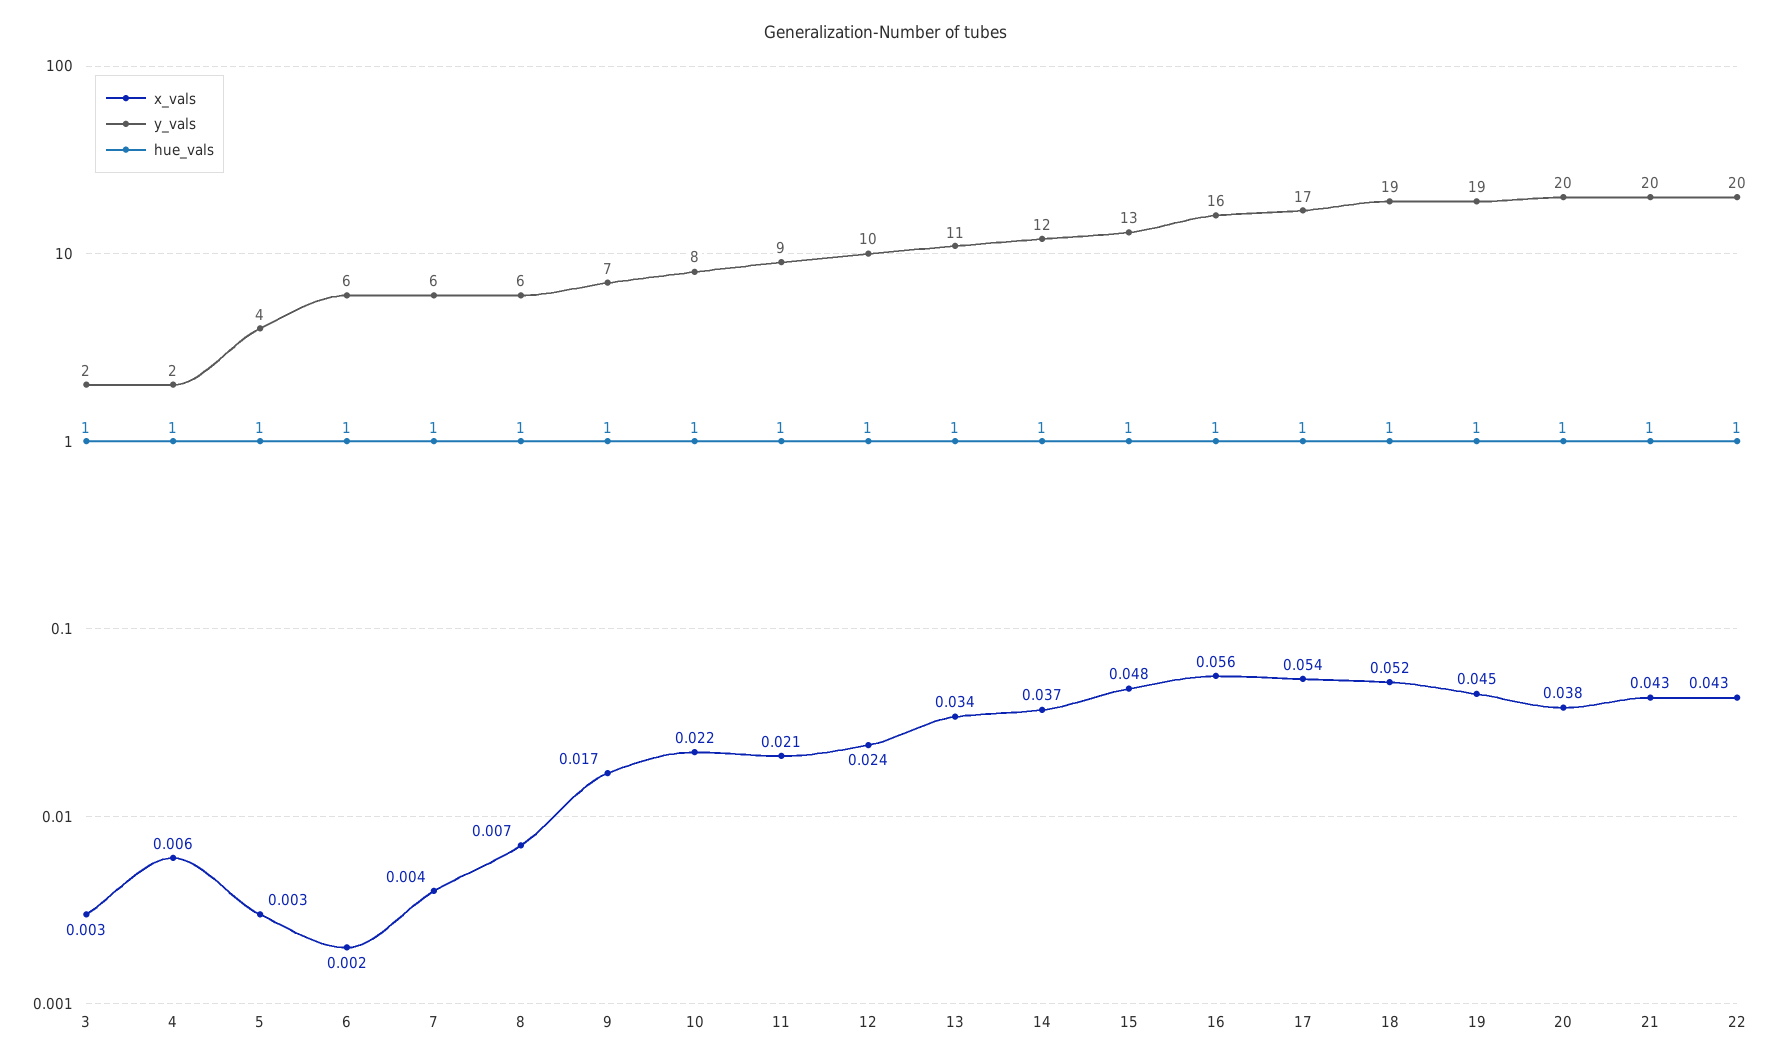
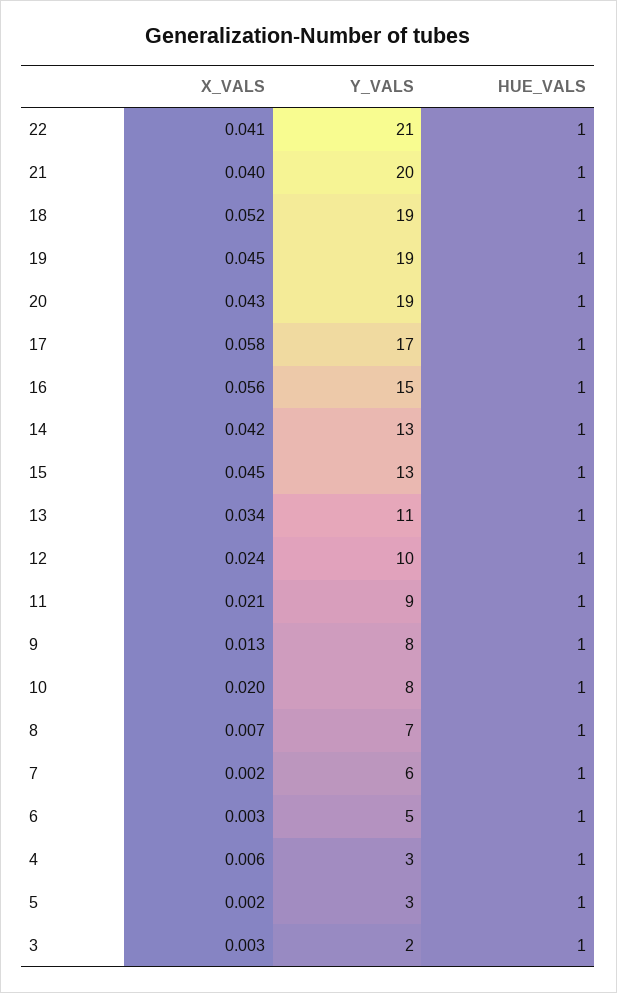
y_vals, 4: 2 -> 3
x_vals, 5: 0.003 -> 0.002
y_vals, 5: 4 -> 3
x_vals, 6: 0.002 -> 0.003
y_vals, 6: 6 -> 5
x_vals, 7: 0.004 -> 0.002
y_vals, 8: 6 -> 7
x_vals, 9: 0.017 -> 0.013
y_vals, 9: 7 -> 8
x_vals, 10: 0.022 -> 0.02
x_vals, 14: 0.037 -> 0.042
y_vals, 14: 12 -> 13
x_vals, 15: 0.048 -> 0.045
y_vals, 16: 16 -> 15
x_vals, 17: 0.054 -> 0.058
x_vals, 20: 0.038 -> 0.043
y_vals, 20: 20 -> 19
x_vals, 21: 0.043 -> 0.04
x_vals, 22: 0.043 -> 0.041
y_vals, 22: 20 -> 21

